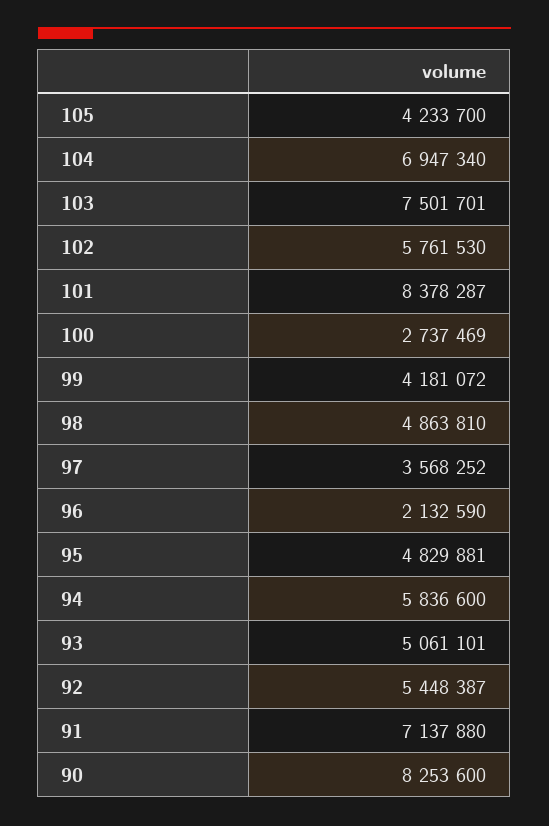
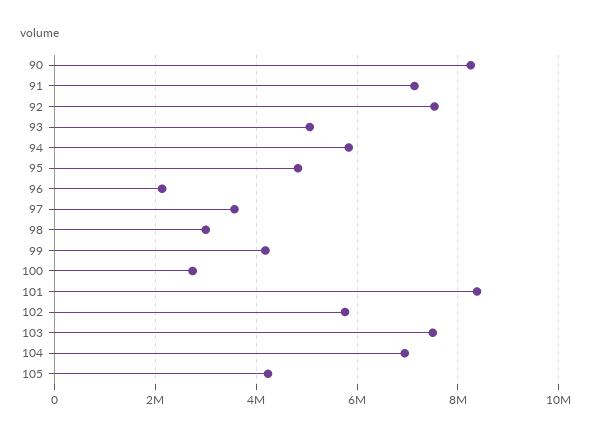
98: 4863810 -> 3000000
92: 5448387 -> 7600000

